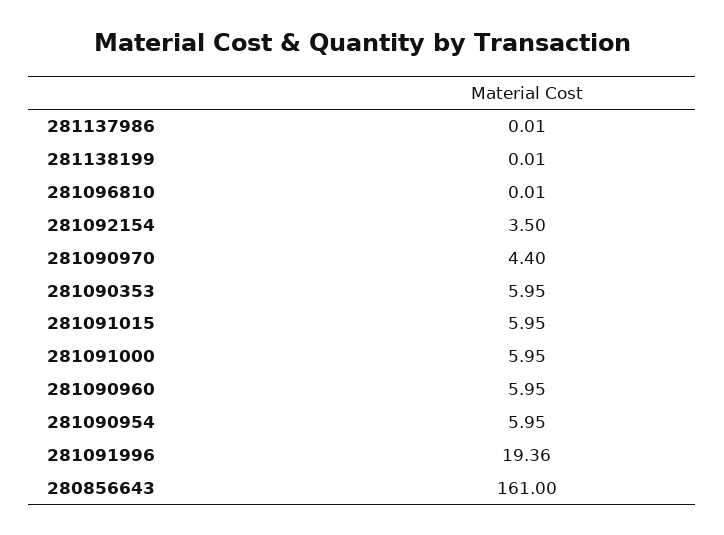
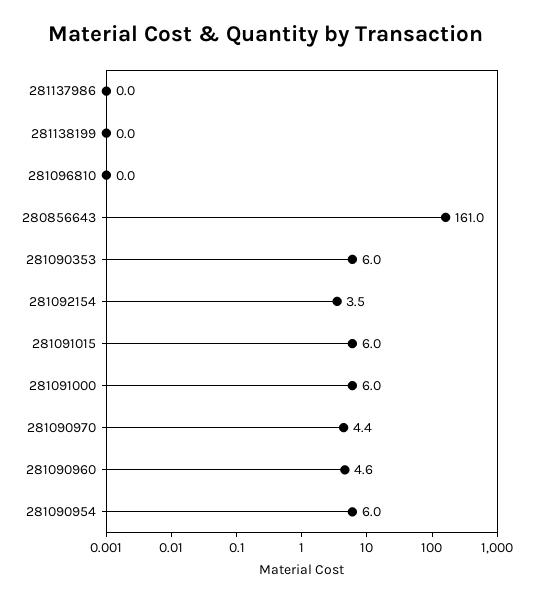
281090960: 5.95 -> 4.6
281091996: 19.36 -> none

